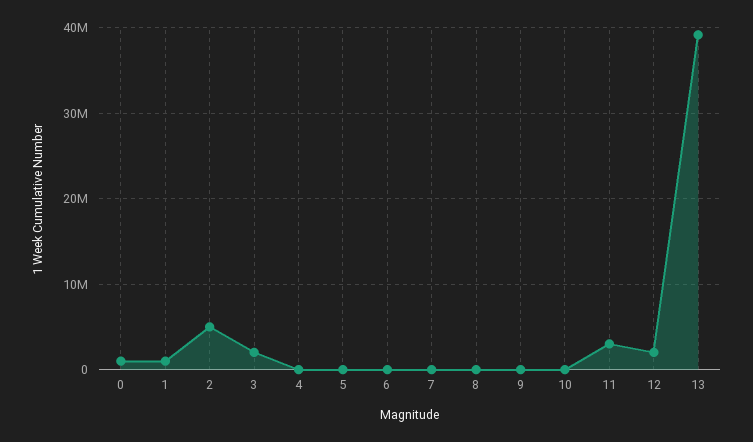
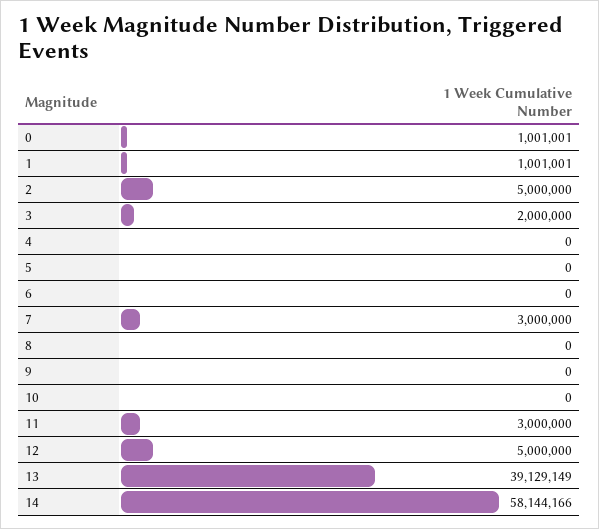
7: 0 -> 3000000
12: 2000000 -> 5000000
14: none -> 58144166

